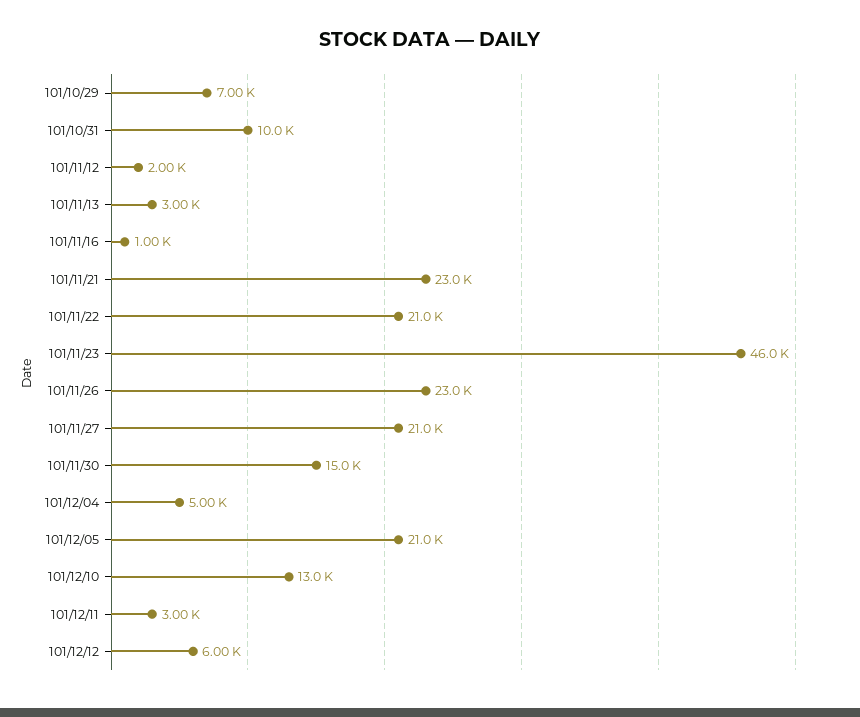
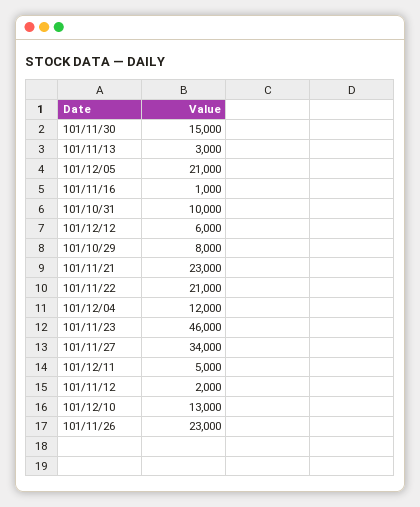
101/10/29: 7000 -> 8000
101/11/27: 21000 -> 34000
101/12/04: 5000 -> 12000
101/12/11: 3000 -> 5000

